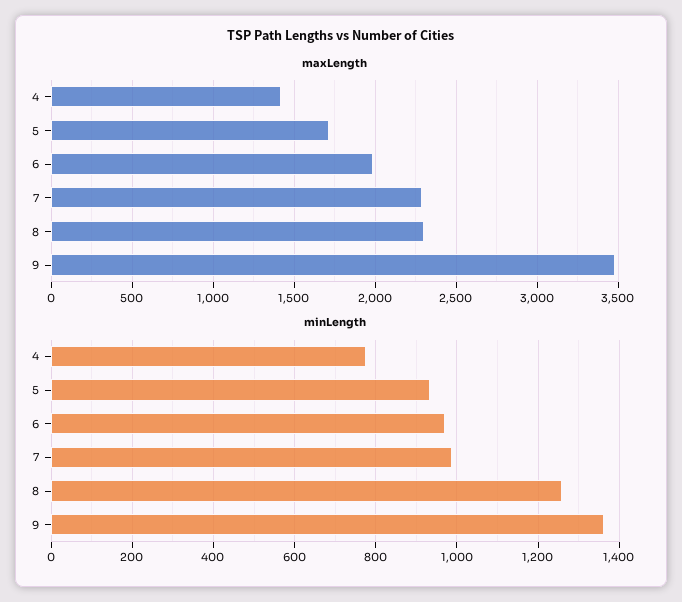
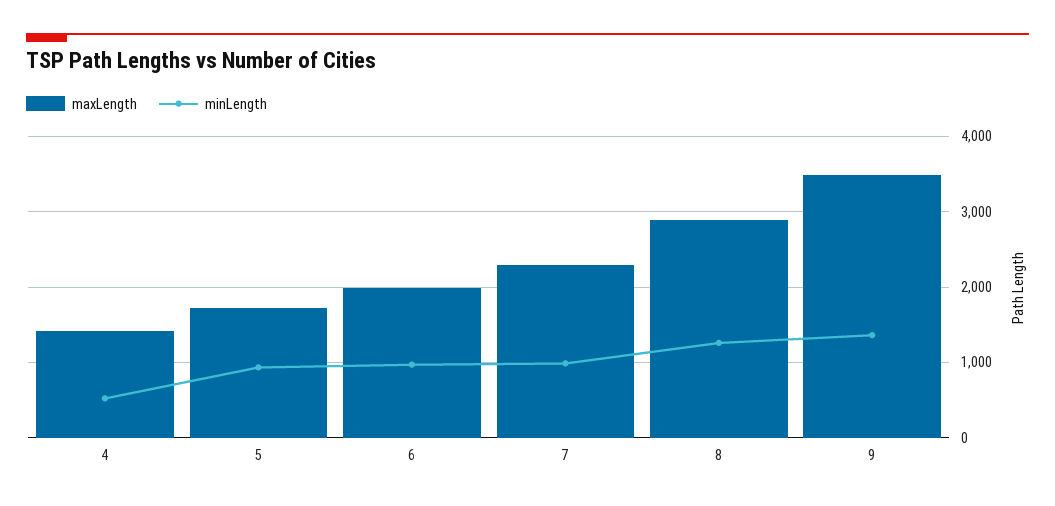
maxLength, 8: 2300 -> 2900
minLength, 4: 780 -> 500

